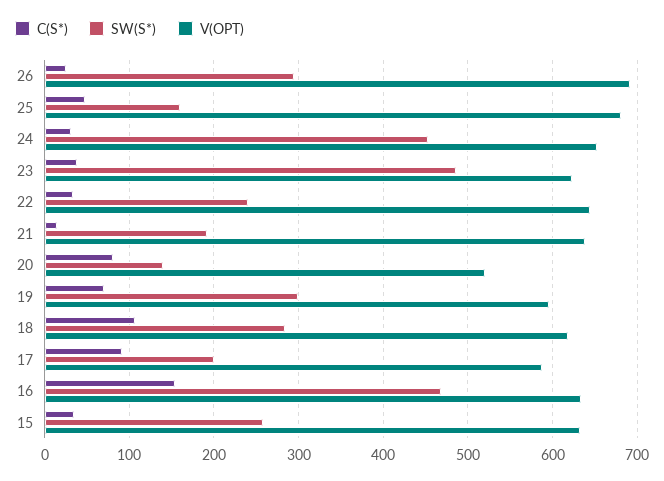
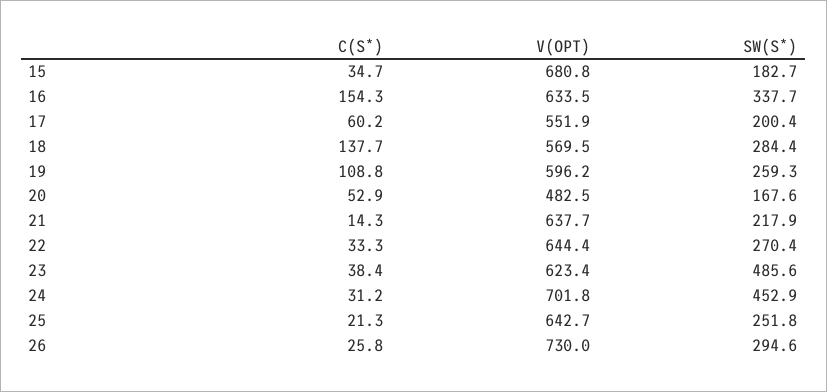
V(OPT), 26: 690 -> 730
C(S*), 25: 50 -> 21.3
SW(S*), 25: 160 -> 251.8
V(OPT), 25: 680 -> 642.7
V(OPT), 24: 650 -> 701.8
SW(S*), 22: 240 -> 270.4
SW(S*), 21: 190 -> 217.9
C(S*), 20: 80 -> 52.9
SW(S*), 20: 140 -> 167.6
V(OPT), 20: 520 -> 482.5
C(S*), 19: 70 -> 108.8
SW(S*), 19: 300 -> 259.3
C(S*), 18: 110 -> 137.7
V(OPT), 18: 620 -> 569.5
C(S*), 17: 90 -> 60.2
V(OPT), 17: 590 -> 551.9
SW(S*), 16: 470 -> 337.7
SW(S*), 15: 260 -> 182.7
V(OPT), 15: 630 -> 680.8

